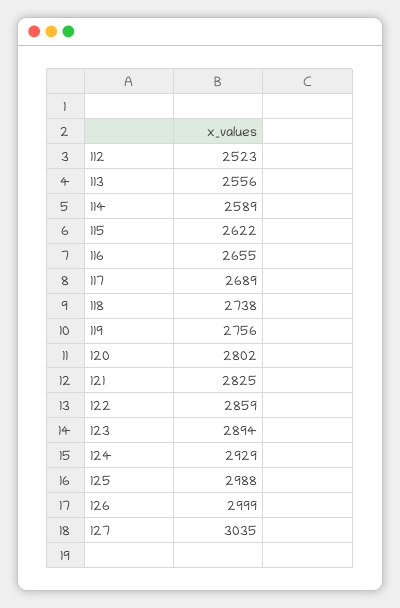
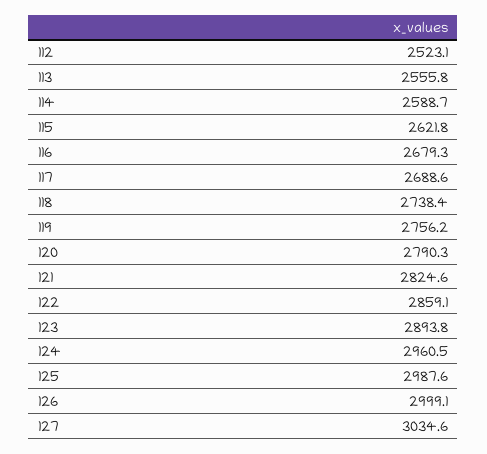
116: 2655 -> 2679.3
120: 2802 -> 2790.3
124: 2929 -> 2960.5

